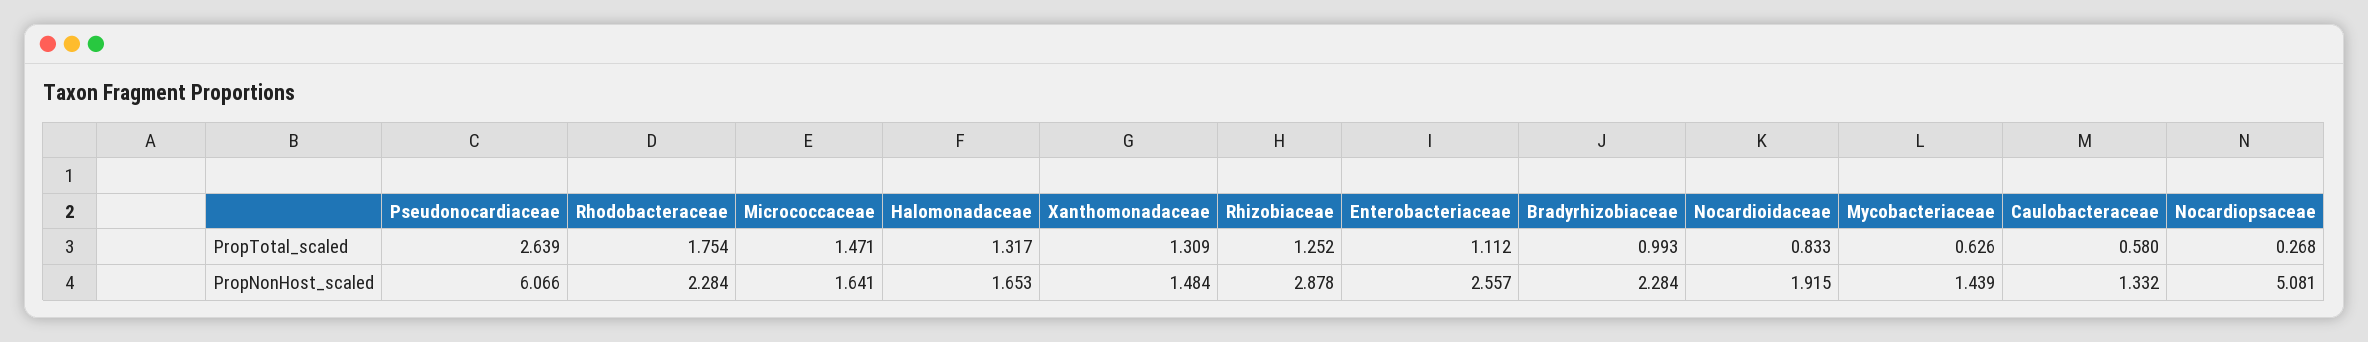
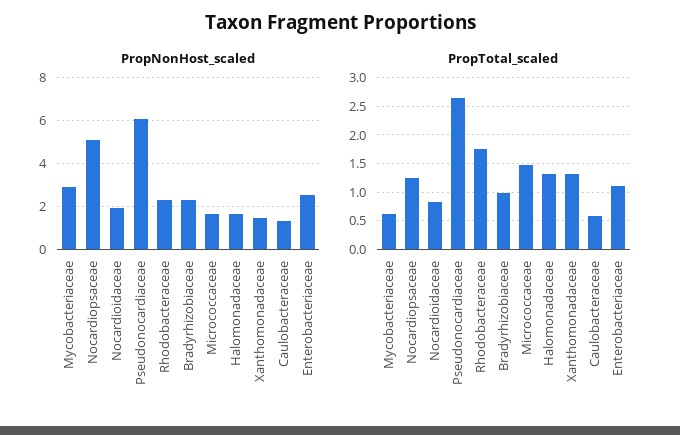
PropTotal_scaled, Rhizobiaceae: 1.252 -> none
PropTotal_scaled, Nocardiopsaceae: 0.268 -> 1.25
PropNonHost_scaled, Rhizobiaceae: 2.878 -> none
PropNonHost_scaled, Mycobacteriaceae: 1.439 -> 3

